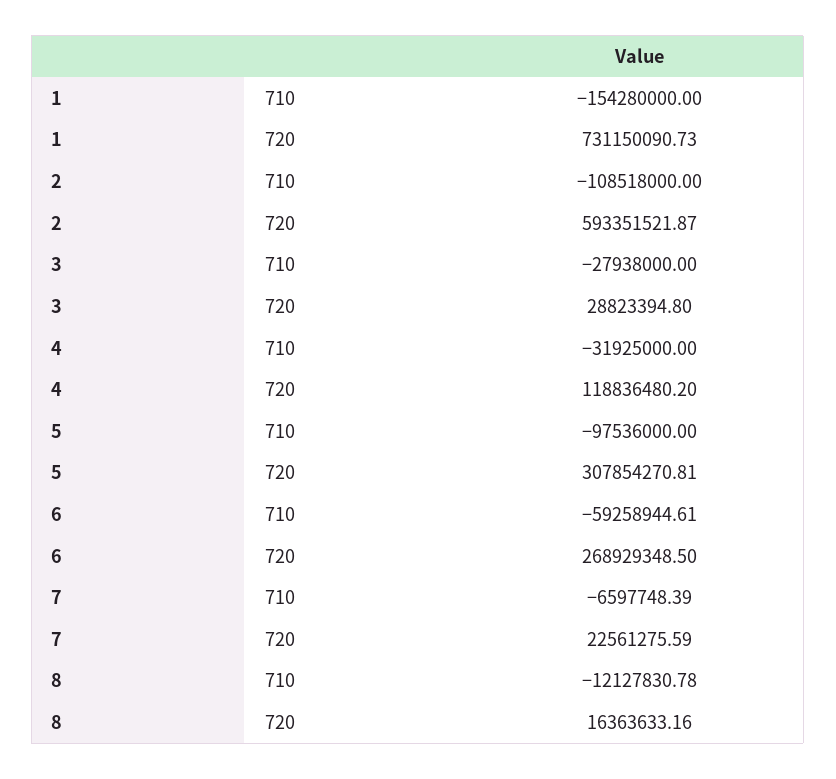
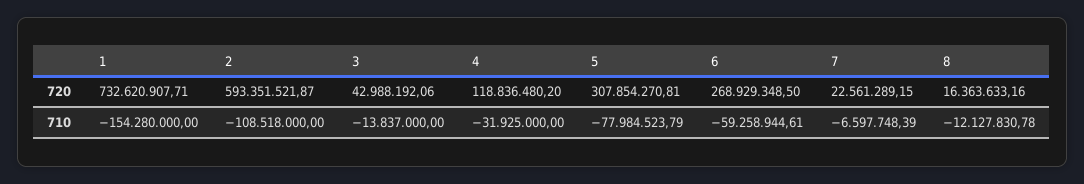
1, 720: 731150090.73 -> 732620907.71
3, 710: -27938000 -> -13837000
3, 720: 28823394.8 -> 42988192.06
5, 710: -97536000 -> -77984523.79
7, 720: 22561275.59 -> 22561289.15

